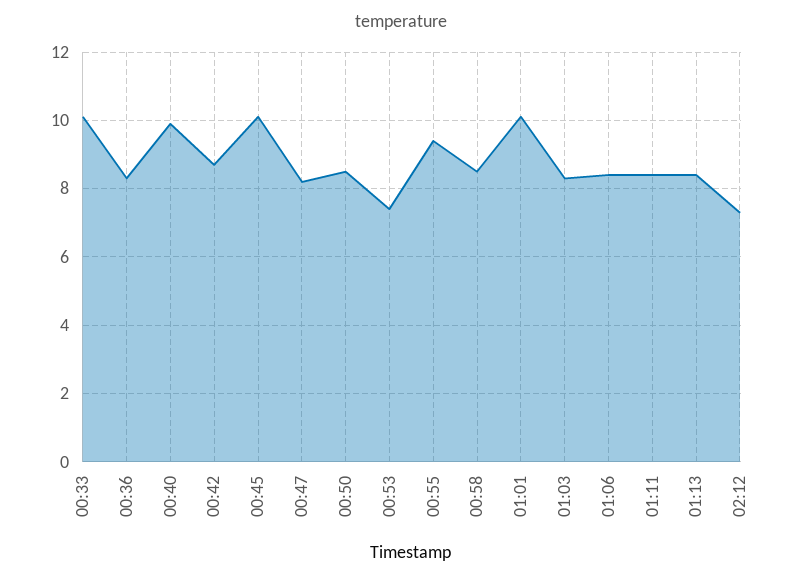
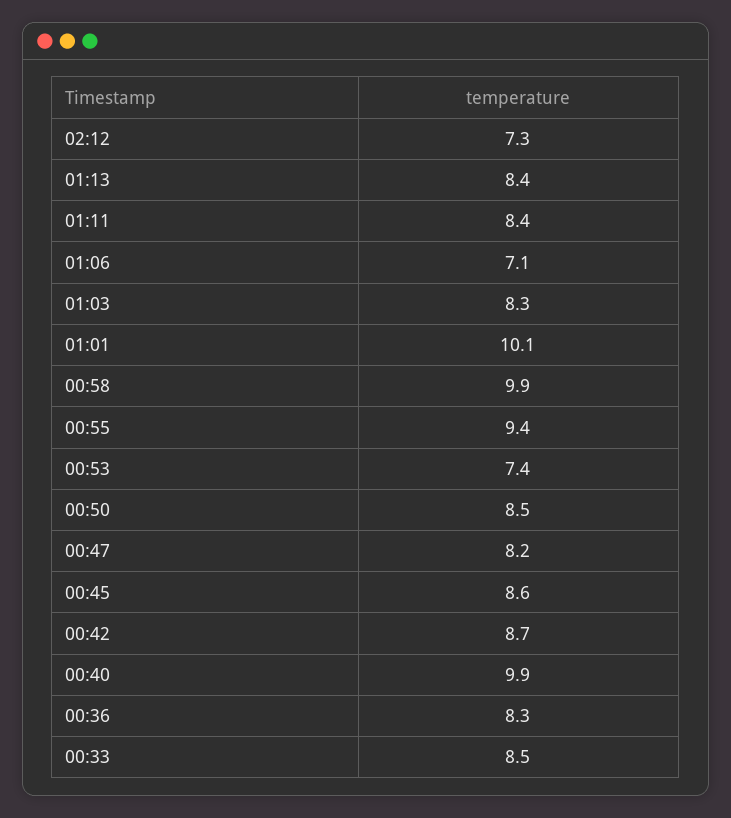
00:33: 10 -> 8.5
00:45: 10 -> 8.6
00:58: 8.5 -> 9.9
01:06: 8.5 -> 7.1

